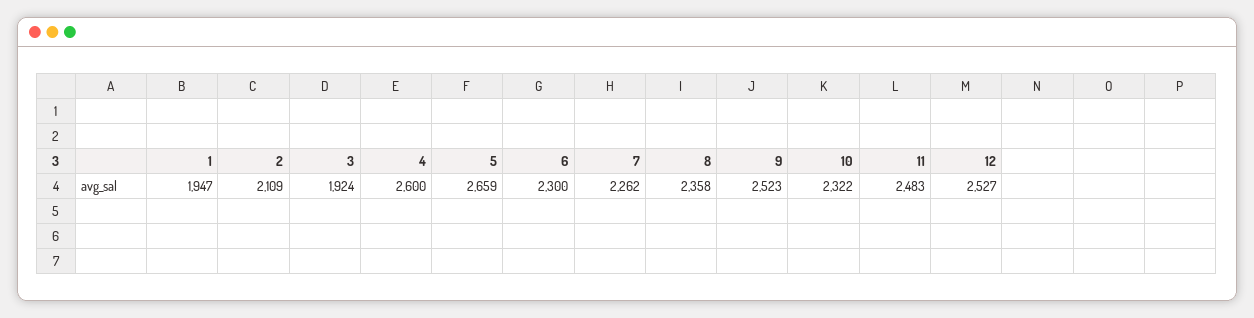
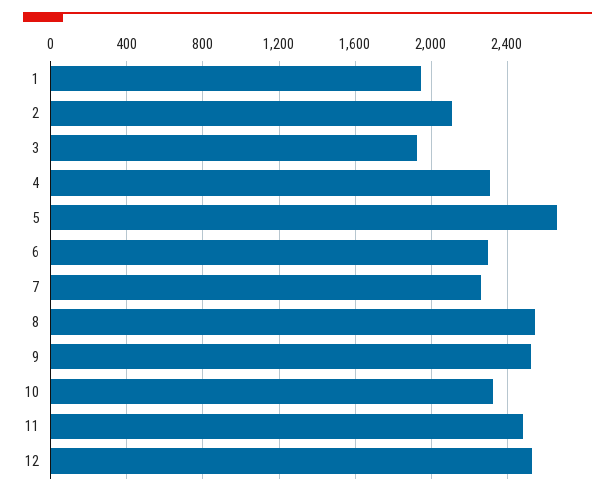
4: 2600 -> 2300
8: 2358 -> 2550

